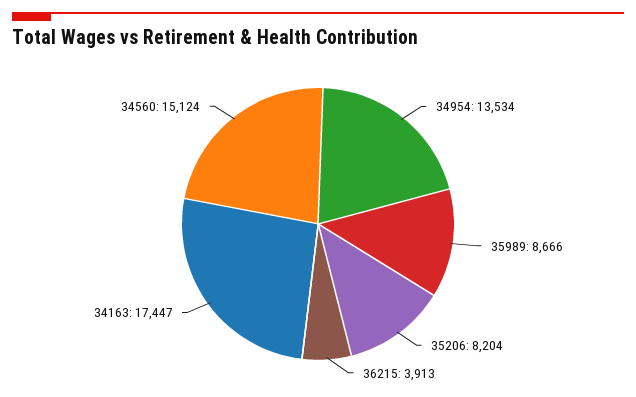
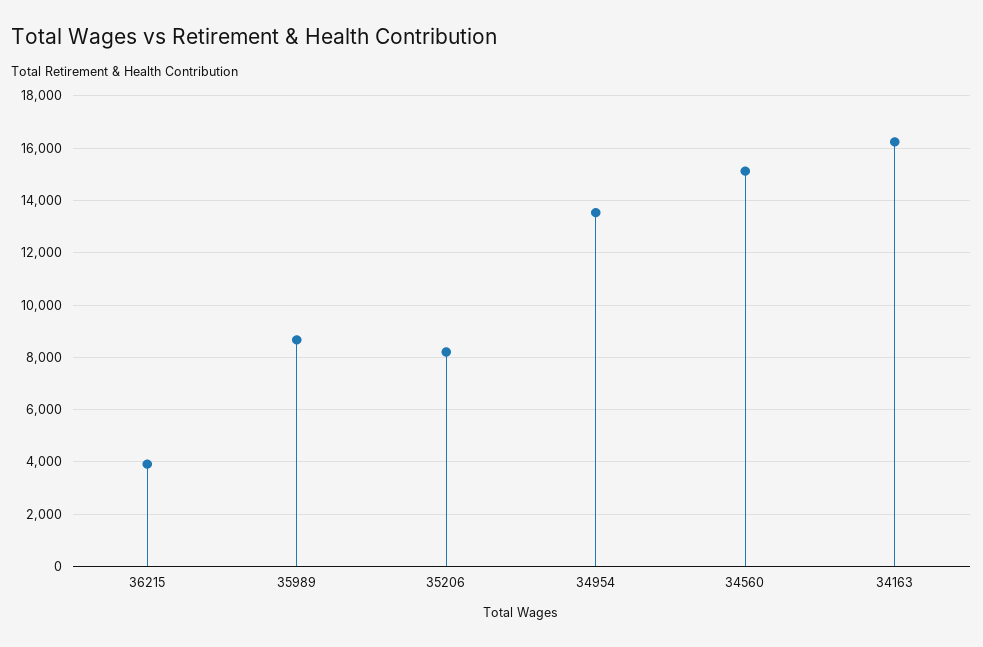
34163: 17447 -> 16250

